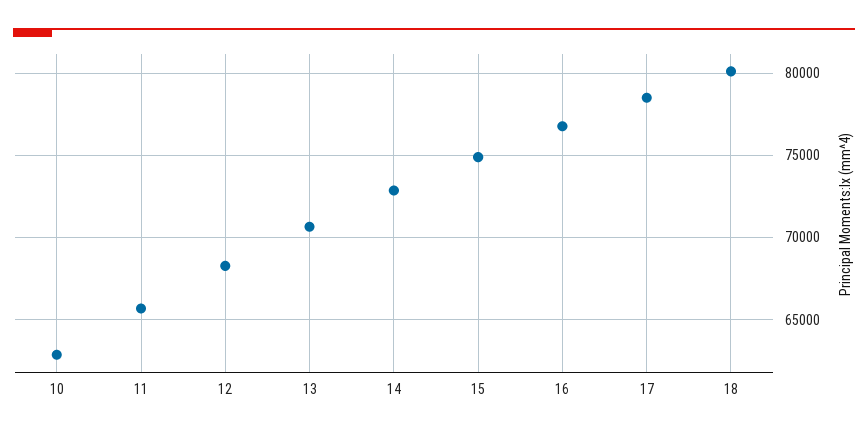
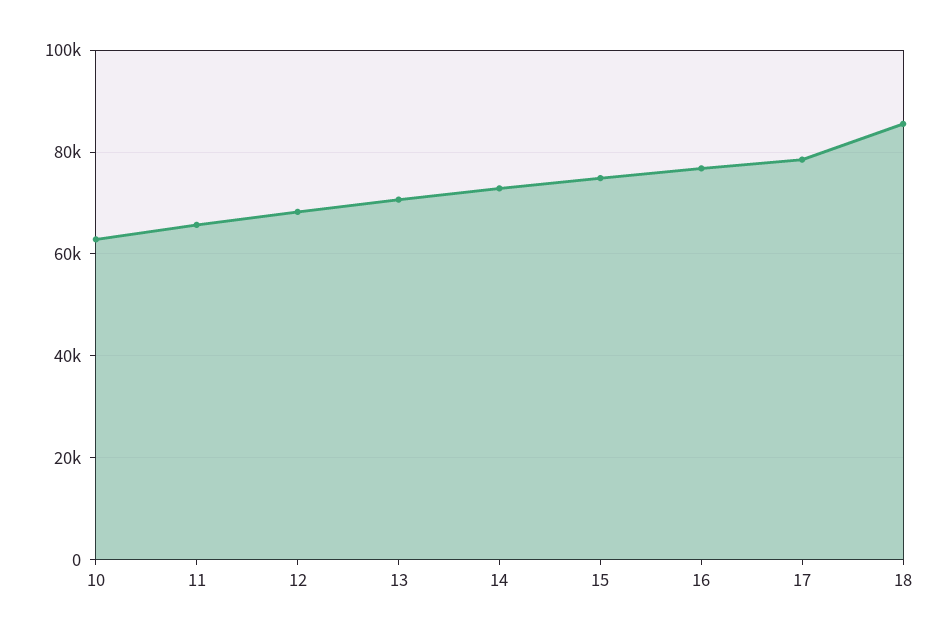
18: 80000 -> 86000

